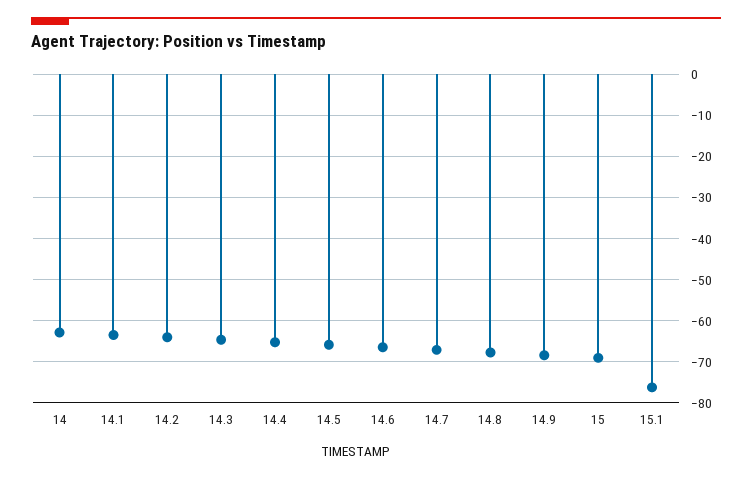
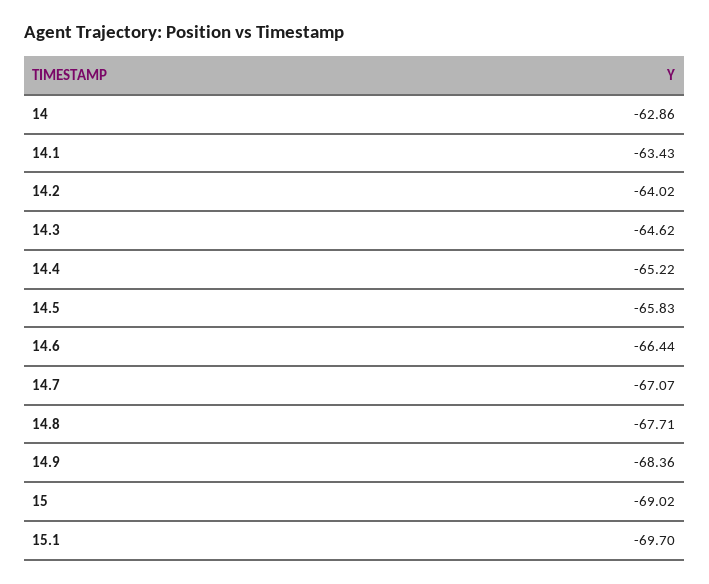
15.1: -76 -> -69.7

